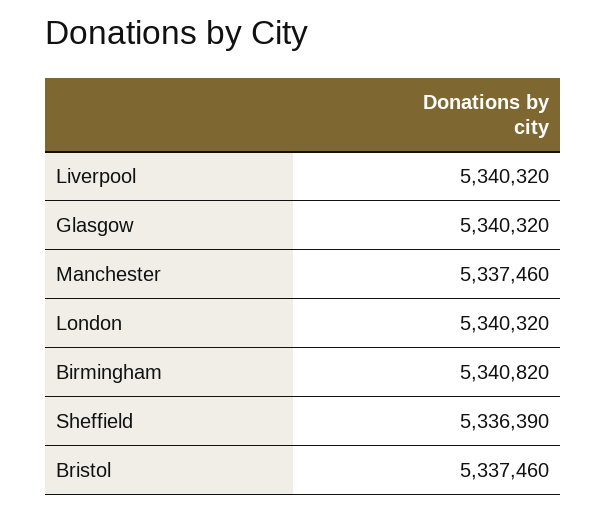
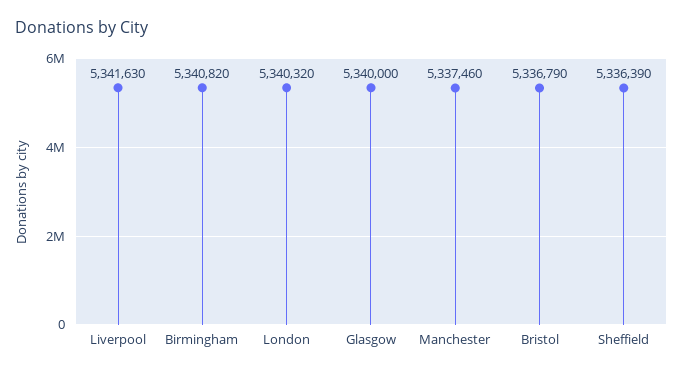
Liverpool: 5340320 -> 5341630
Glasgow: 5340320 -> 5340000
Bristol: 5337460 -> 5336790

